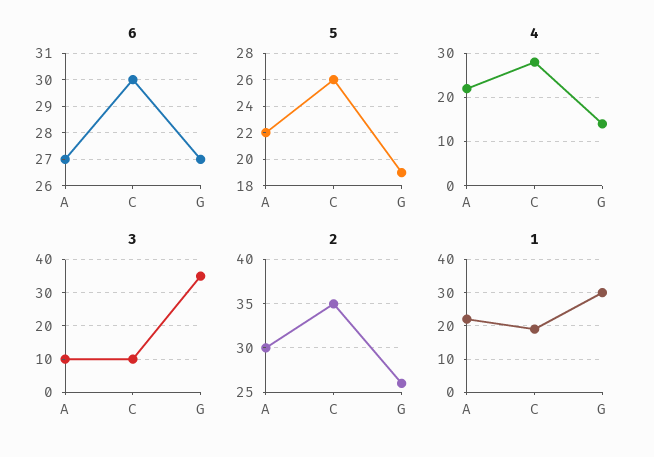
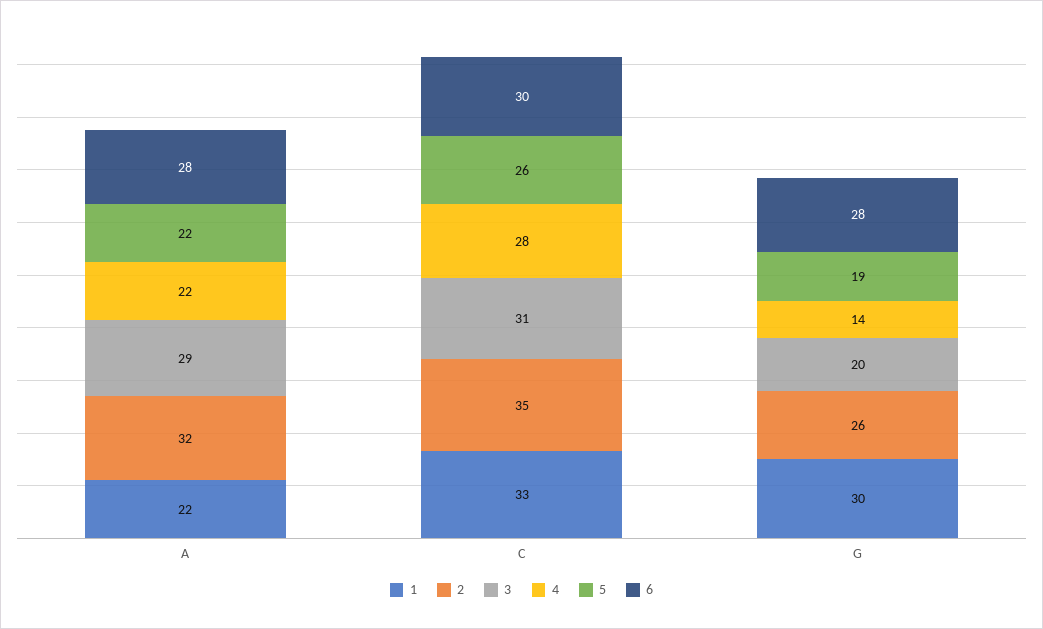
6, A: 27 -> 28
6, G: 27 -> 28
3, A: 10 -> 29
3, C: 10 -> 31
3, G: 35 -> 20
2, A: 30 -> 32
1, C: 20 -> 33

